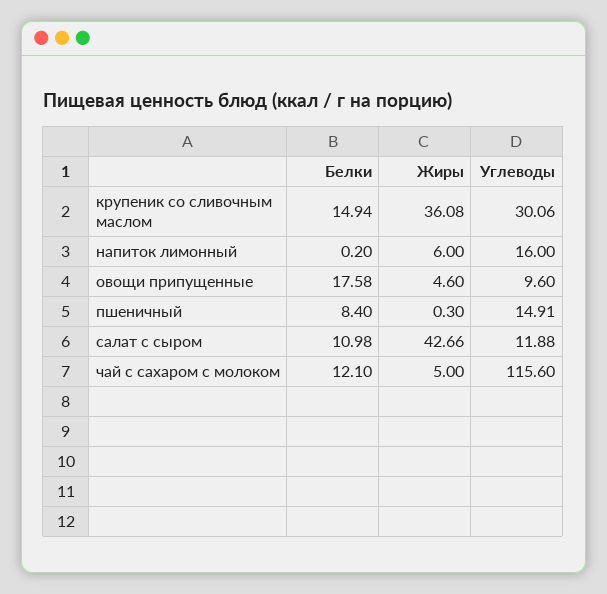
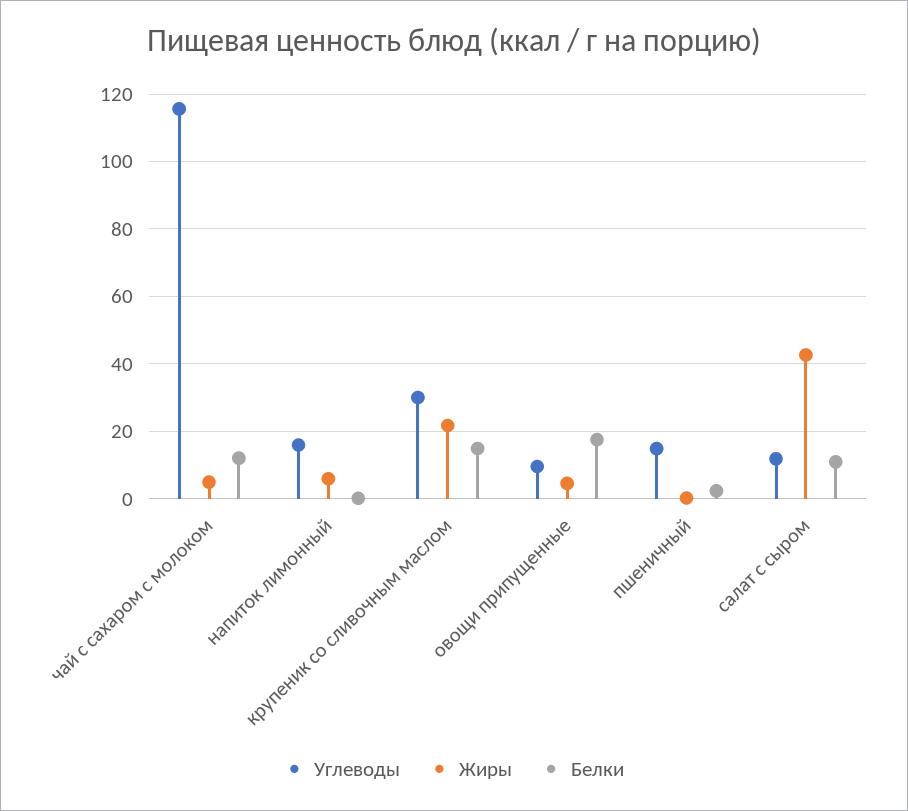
Жиры, крупеник со сливочным маслом: 36.08 -> 22
Белки, пшеничный: 8.4 -> 2

